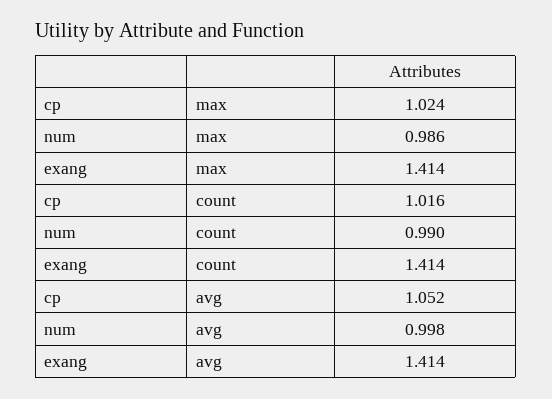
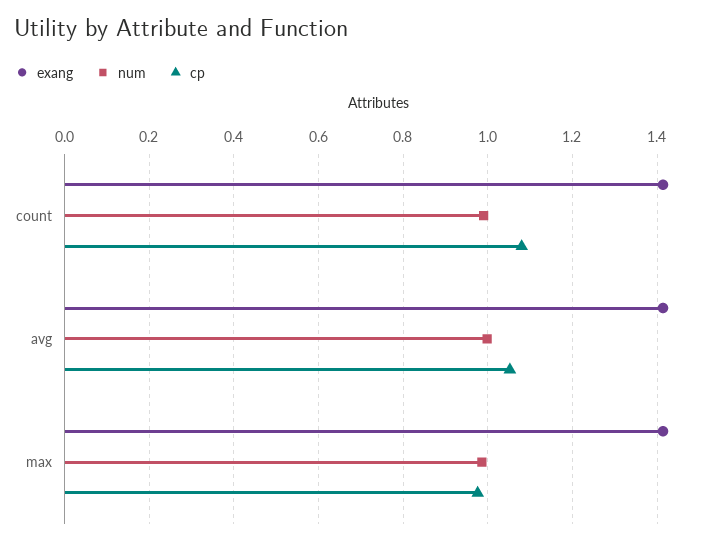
cp, max: 1.024 -> 0.98
cp, count: 1.016 -> 1.08

